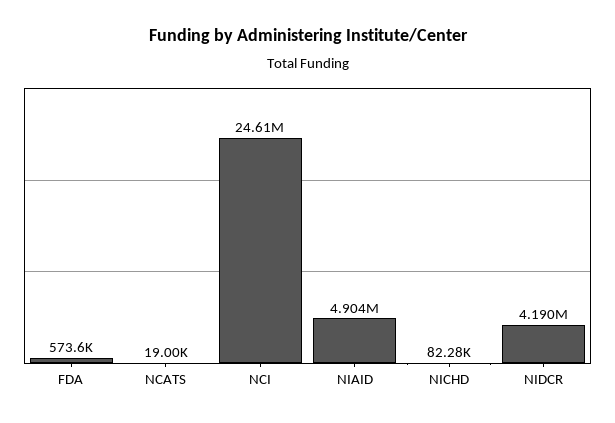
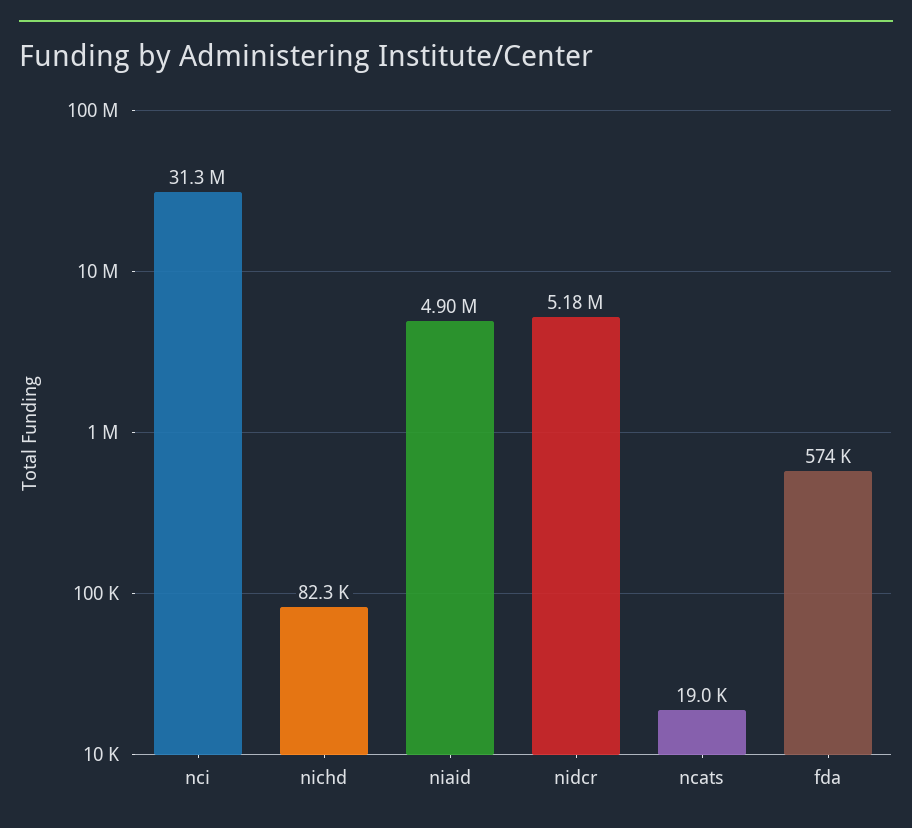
NCI: 24610000 -> 31300000
NIDCR: 4190000 -> 5180000

